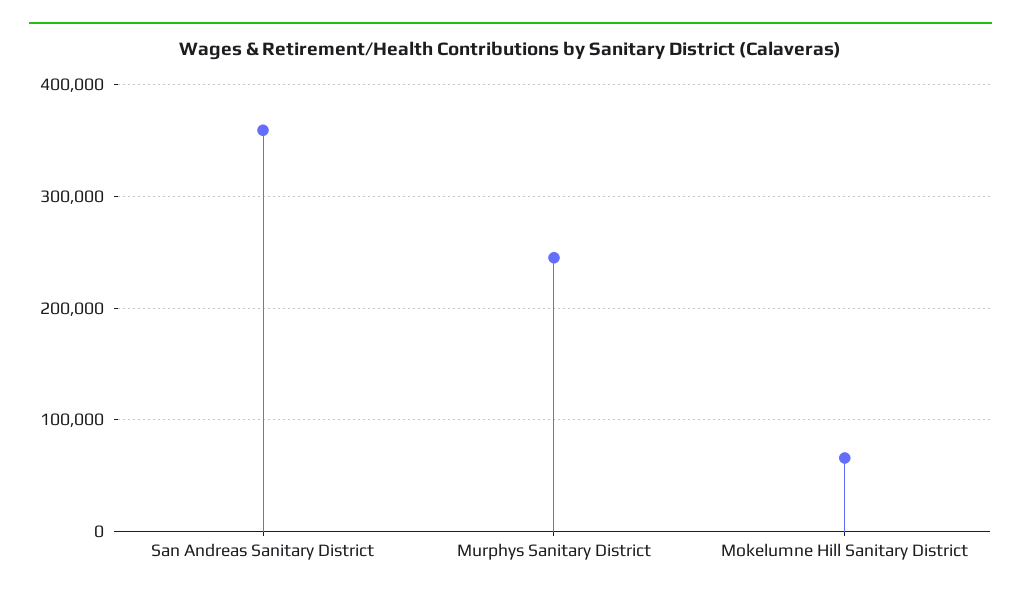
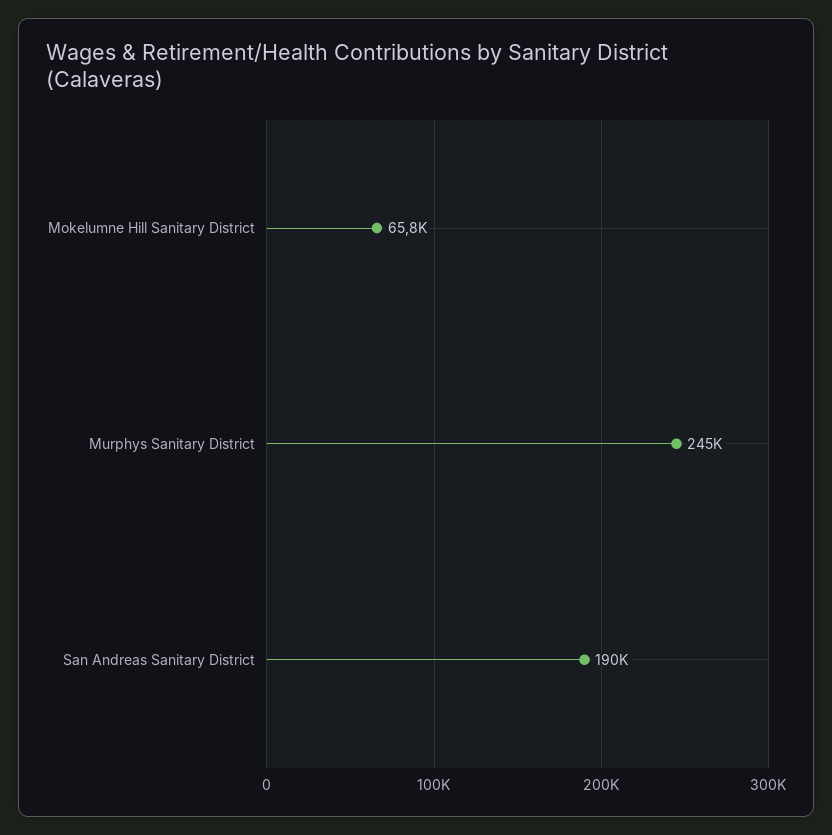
San Andreas Sanitary District: 360000 -> 190000

